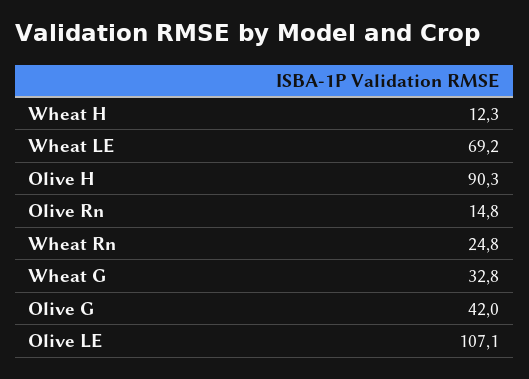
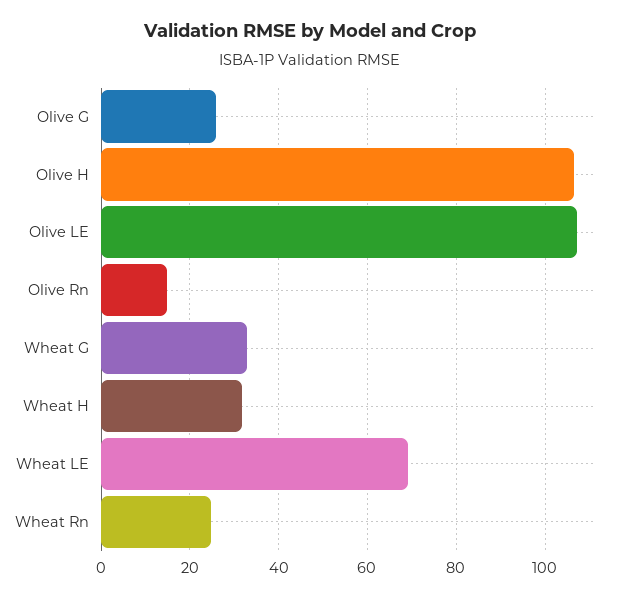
Wheat H: 12.3 -> 32
Olive H: 90.3 -> 106
Olive G: 42 -> 26

